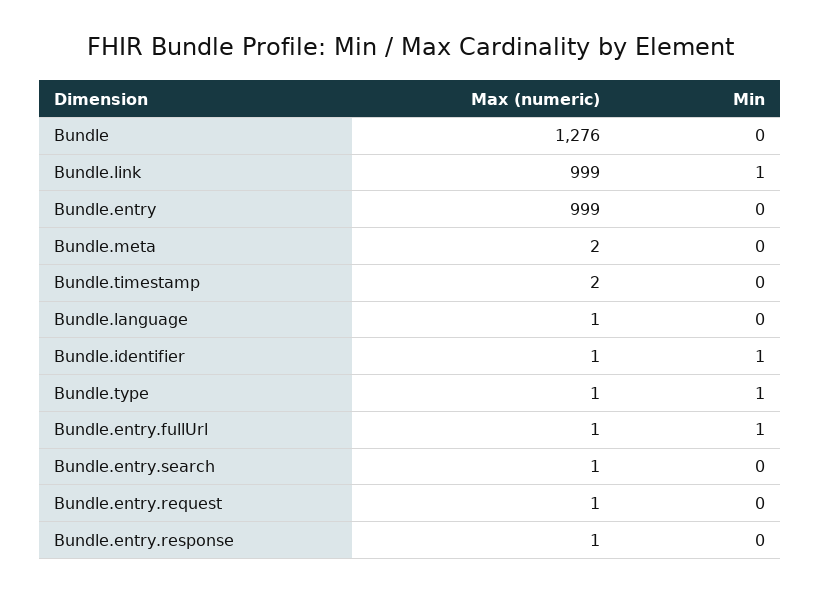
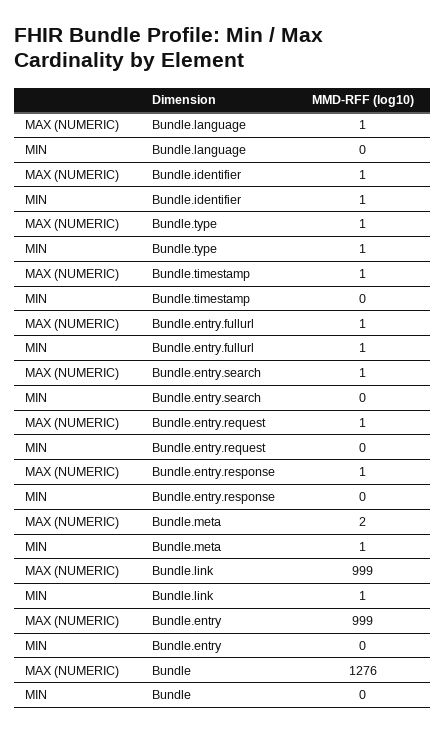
Min, Bundle.meta: 0 -> 1
Max (numeric), Bundle.timestamp: 2 -> 1

